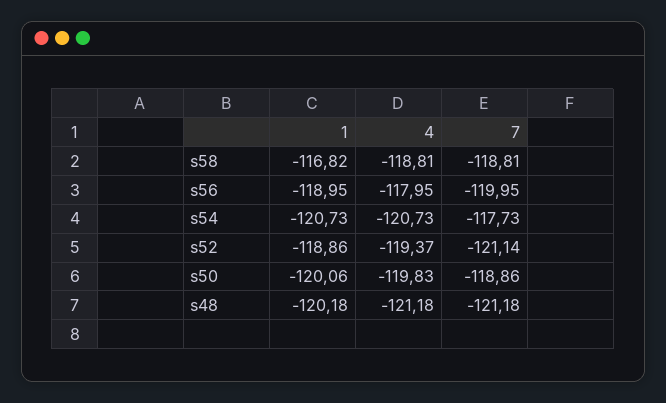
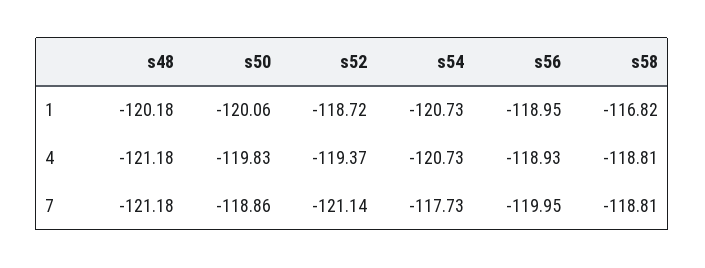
4, s56: -117.95 -> -118.93
1, s52: -118.86 -> -118.72

